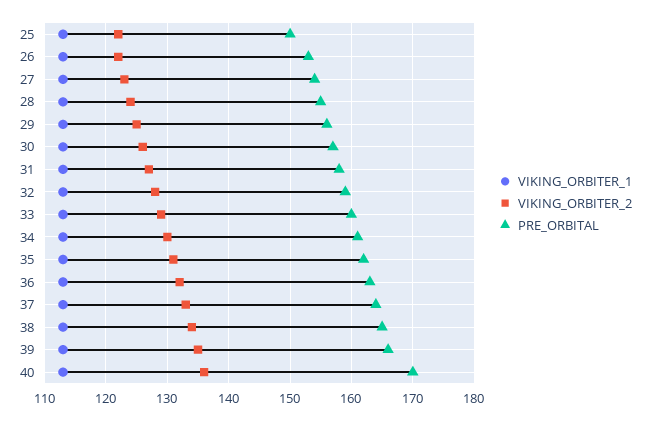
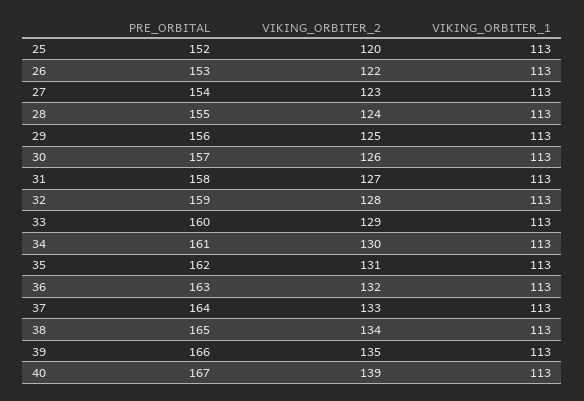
VIKING_ORBITER_2, 25: 122 -> 120
PRE_ORBITAL, 25: 150 -> 152
VIKING_ORBITER_2, 40: 136 -> 139
PRE_ORBITAL, 40: 170 -> 167

